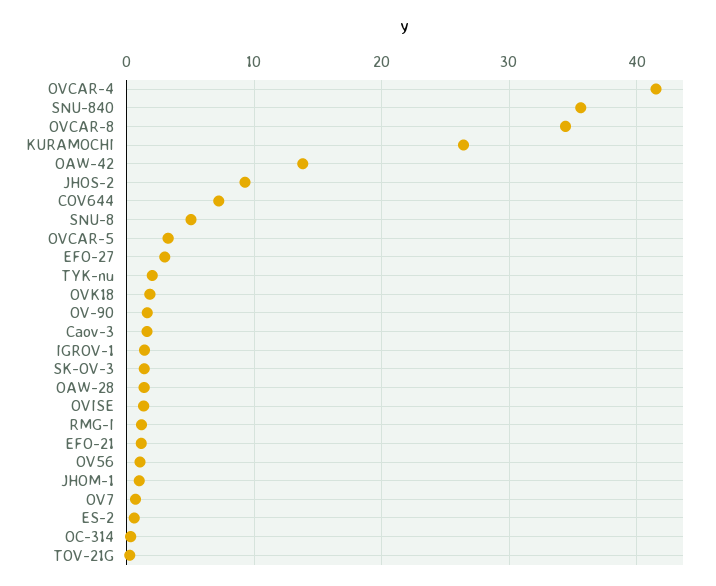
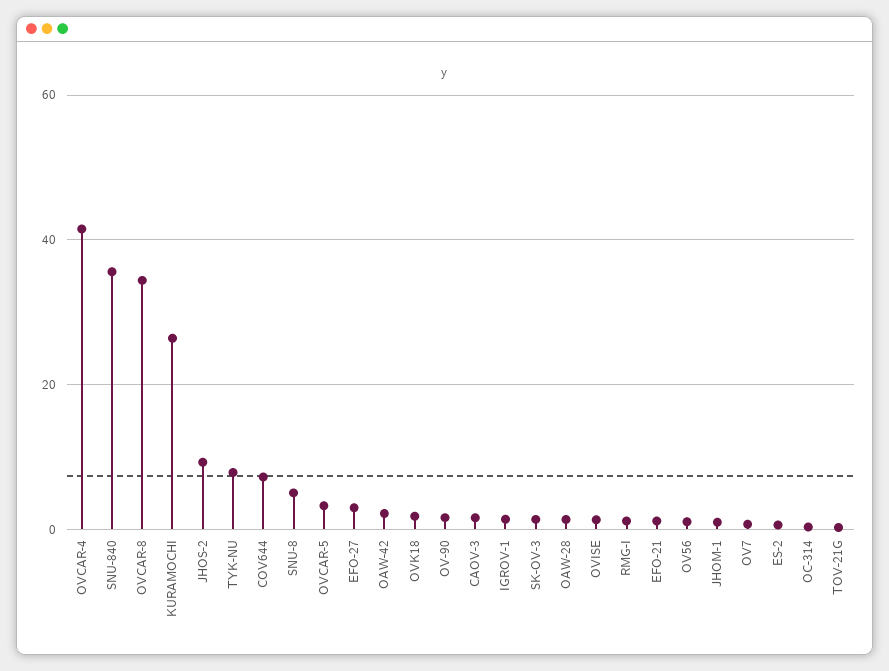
OAW-42: 14 -> 2
TYK-nu: 2 -> 8

